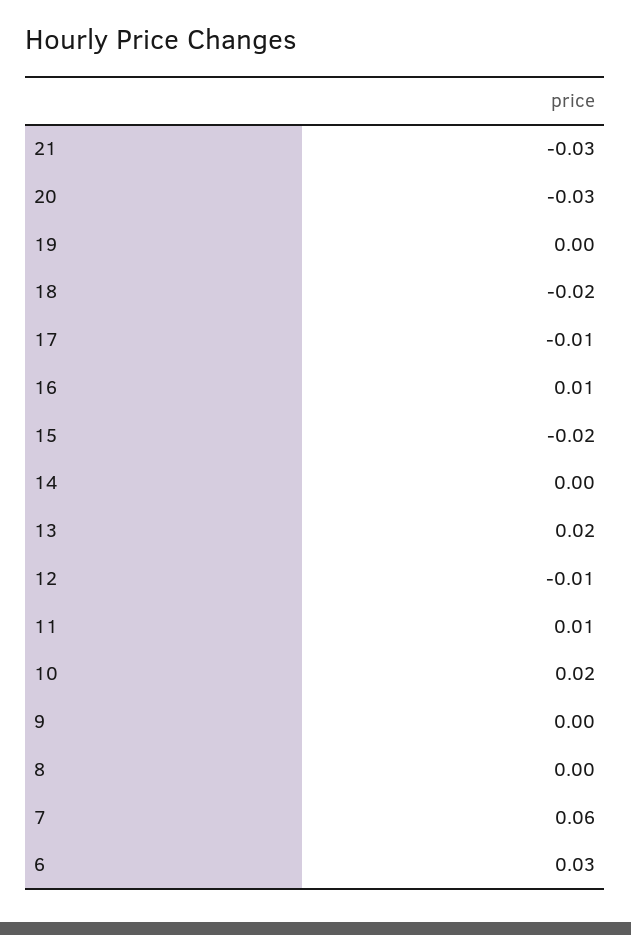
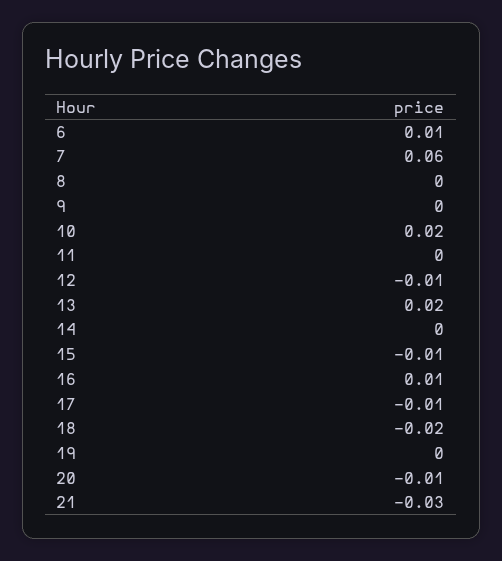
20: -0.03 -> -0.01
15: -0.02 -> -0.01
11: 0.01 -> 0
6: 0.03 -> 0.01

